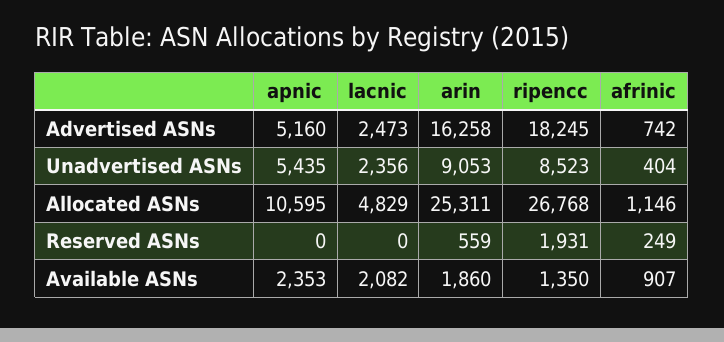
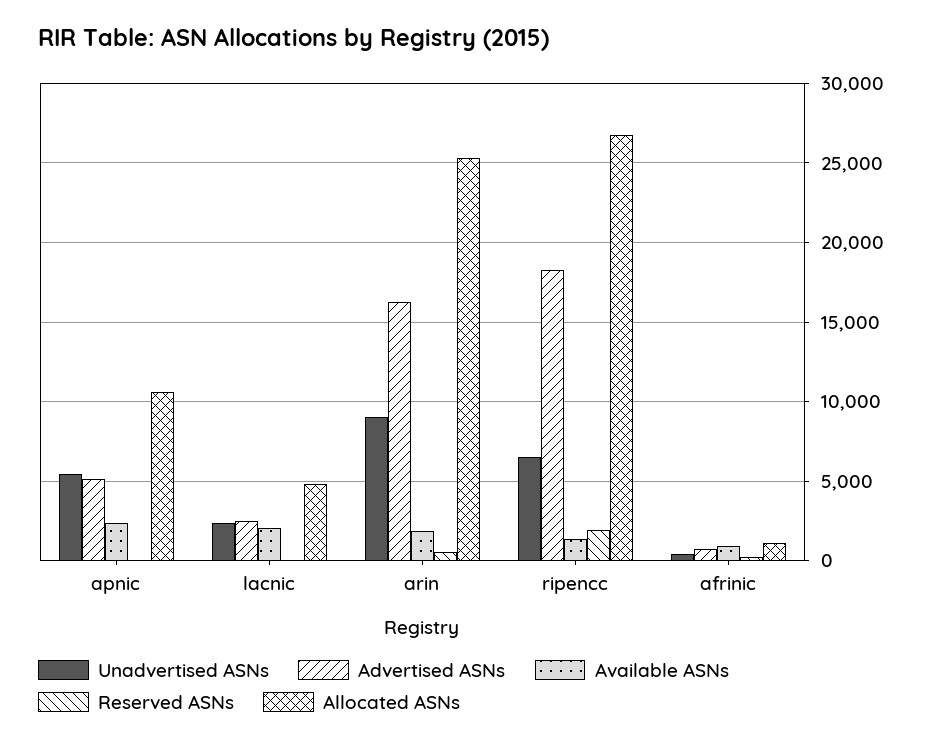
Unadvertised ASNs, ripencc: 8523 -> 6500

